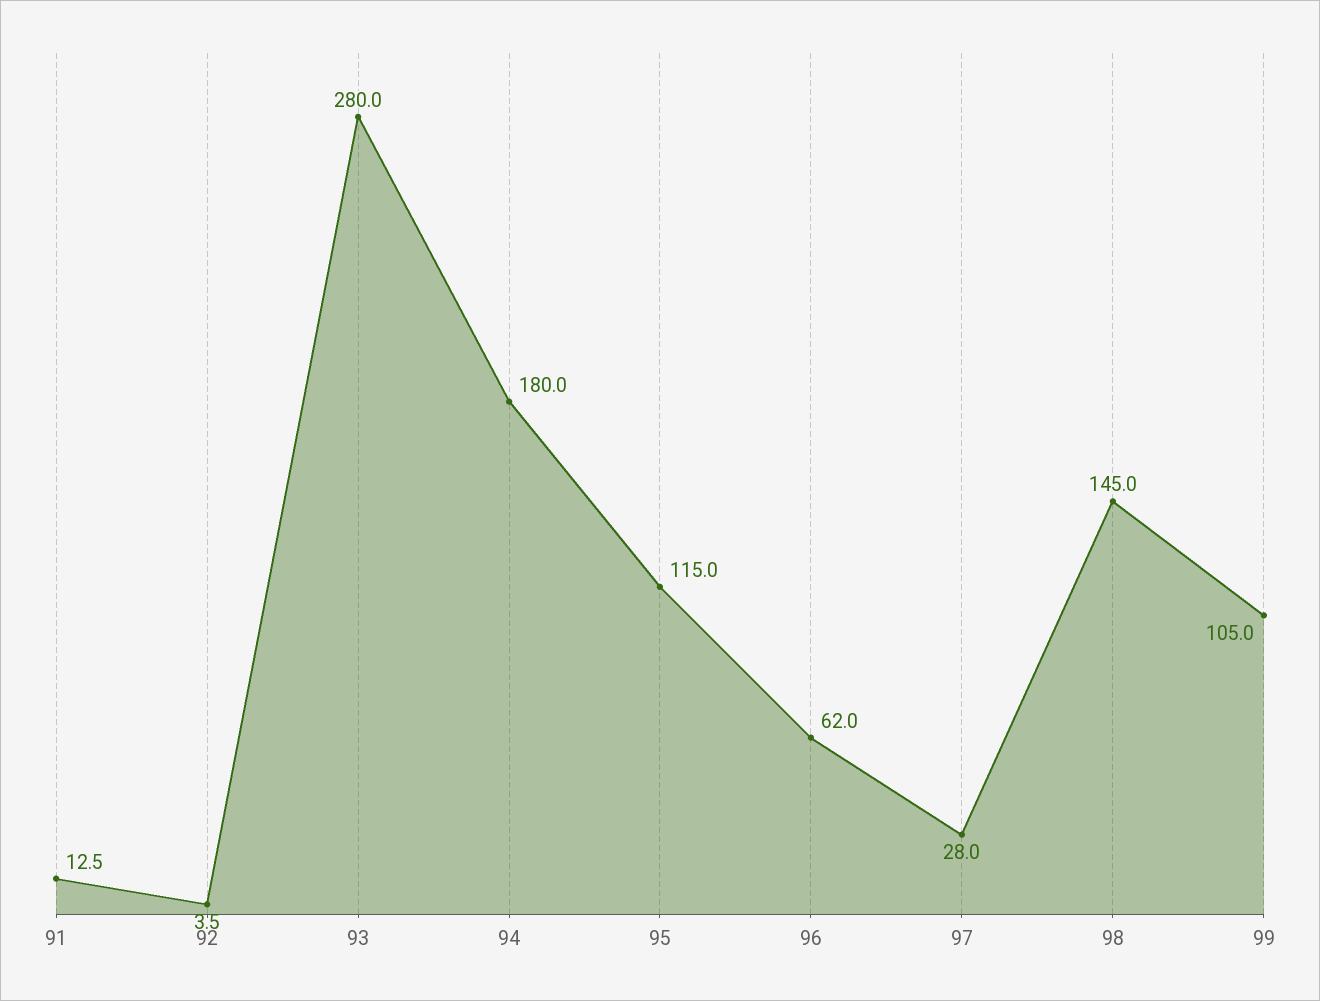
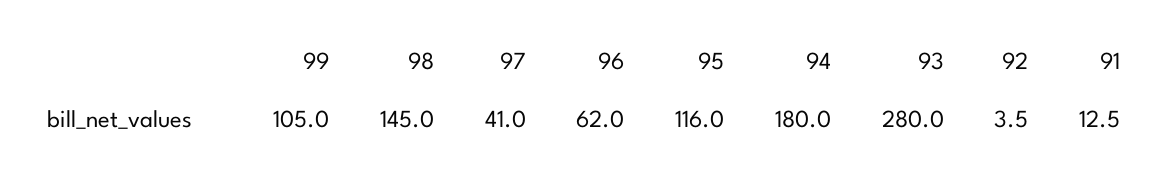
95: 115 -> 116
97: 28 -> 41

